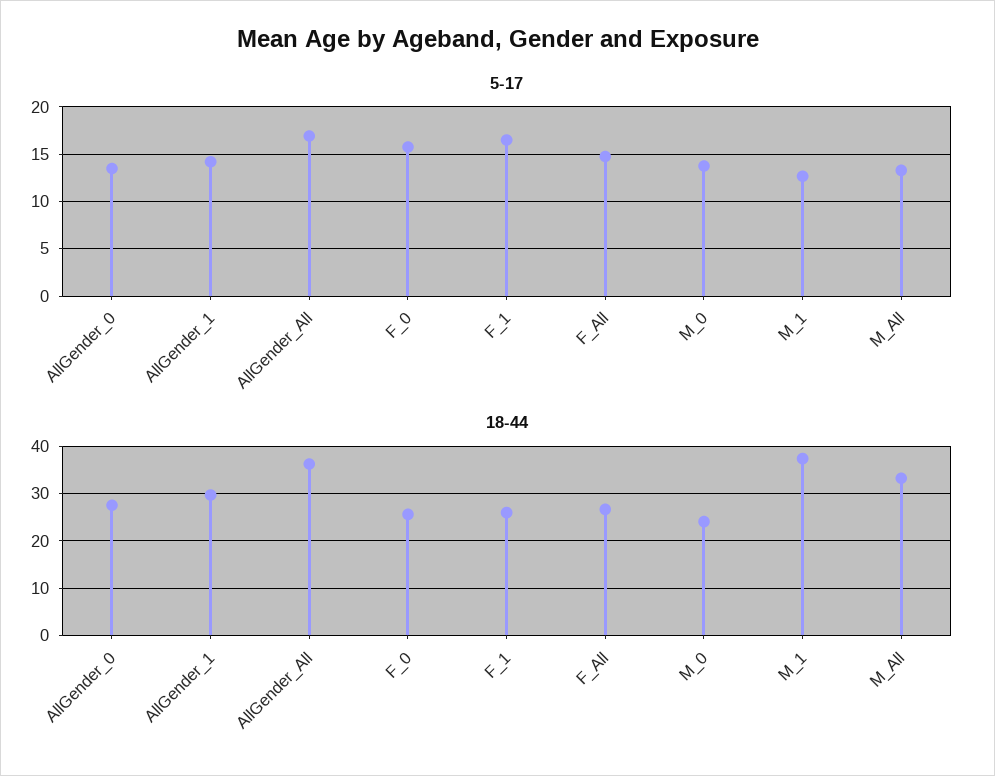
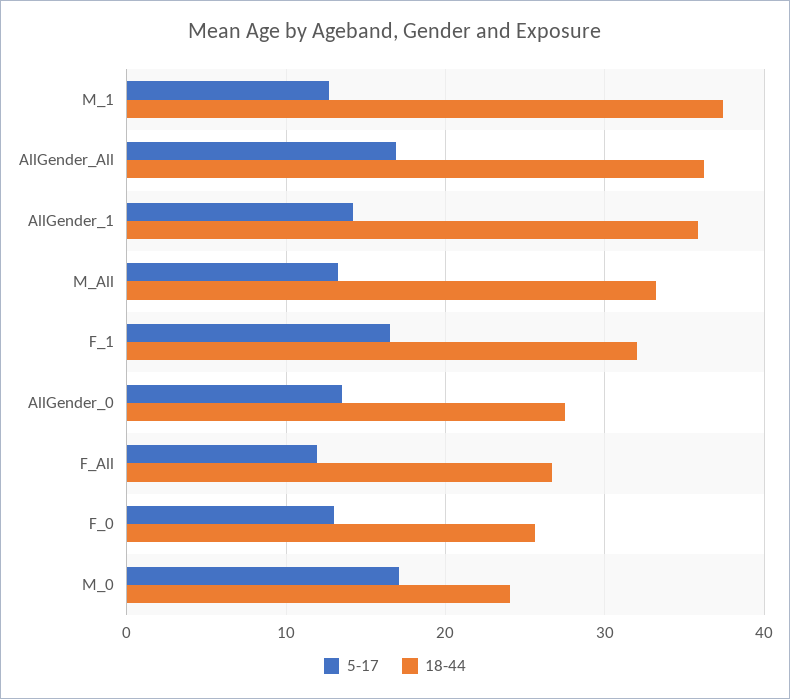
5-17, F_0: 16 -> 13
5-17, F_All: 15 -> 12
5-17, M_0: 14 -> 17
18-44, AllGender_1: 30 -> 36
18-44, F_1: 26 -> 32

